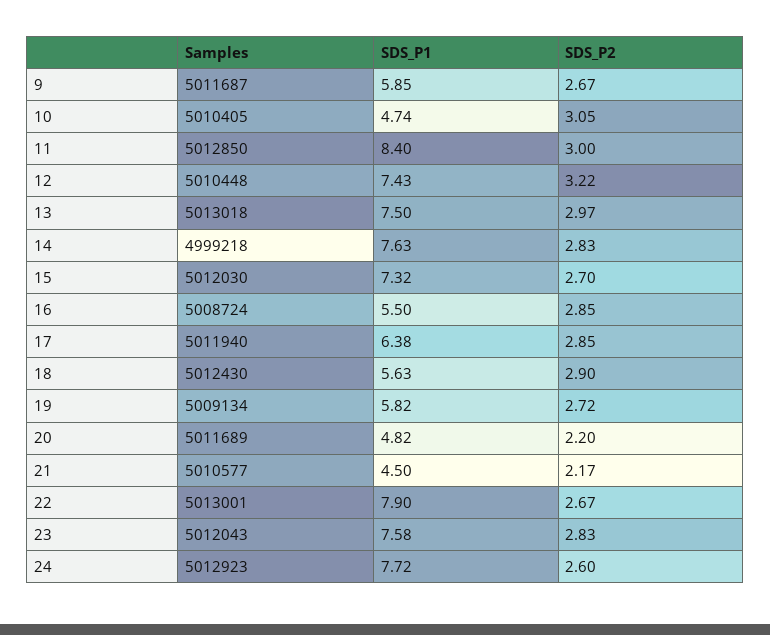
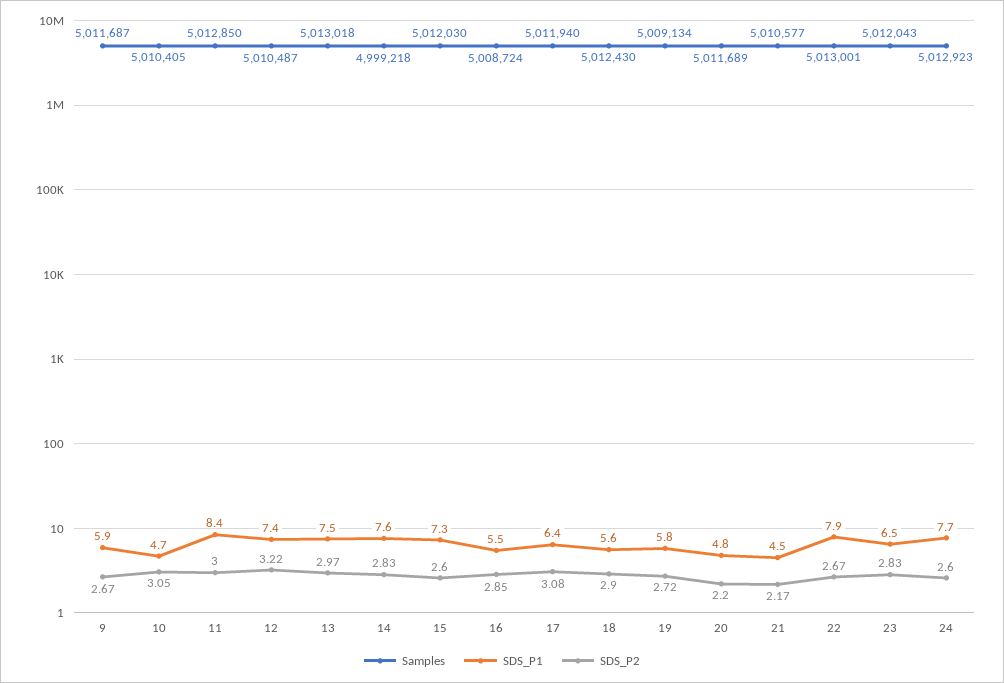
Samples, 12: 5010448 -> 5010487
SDS_P2, 15: 2.7 -> 2.6
SDS_P2, 17: 2.85 -> 3.08
SDS_P1, 23: 7.58 -> 6.5

